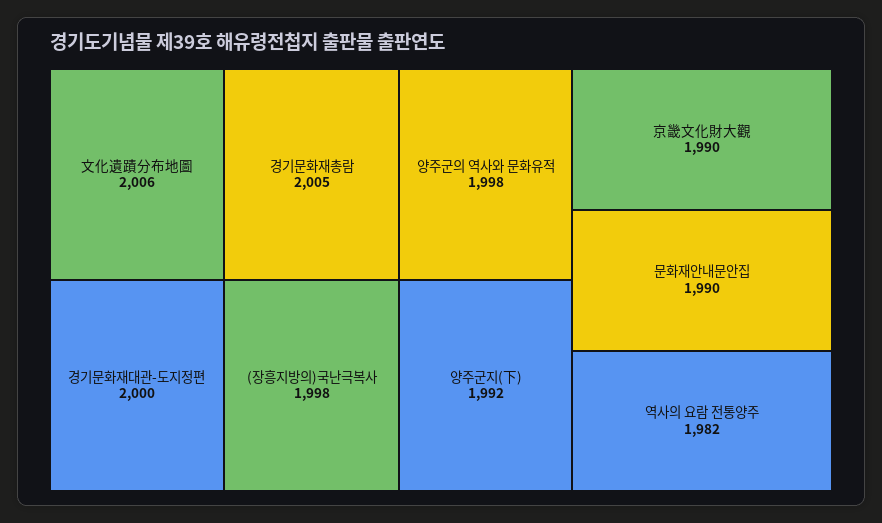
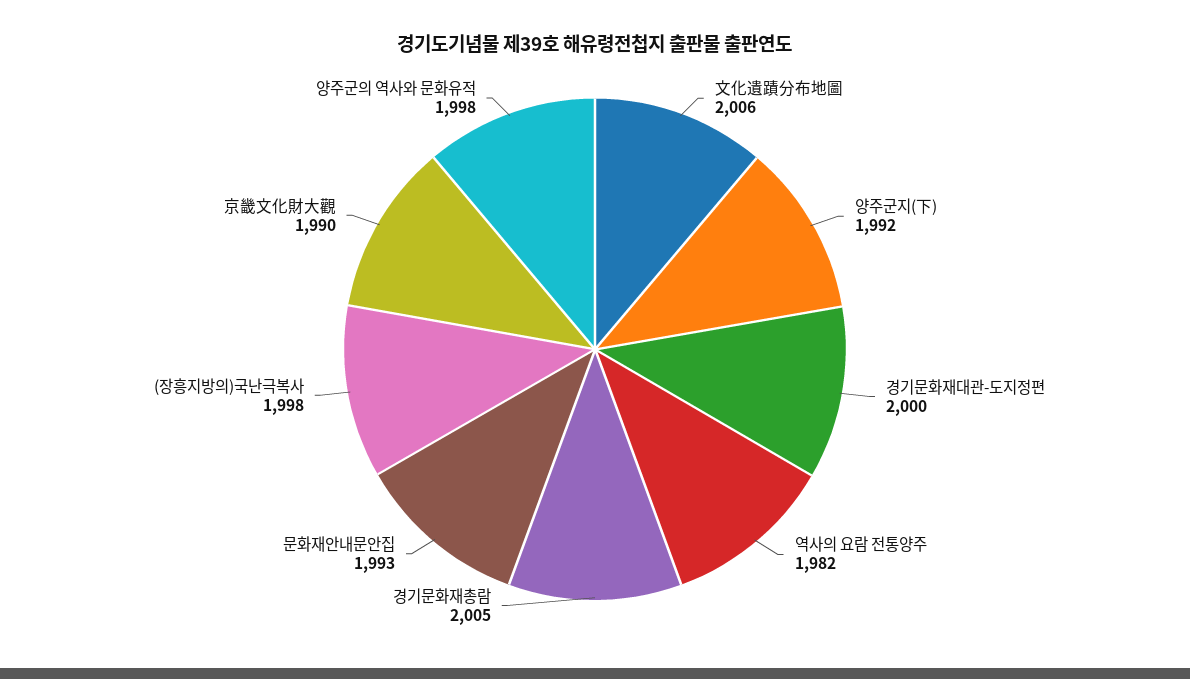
문화재안내문안집: 1990 -> 1993

